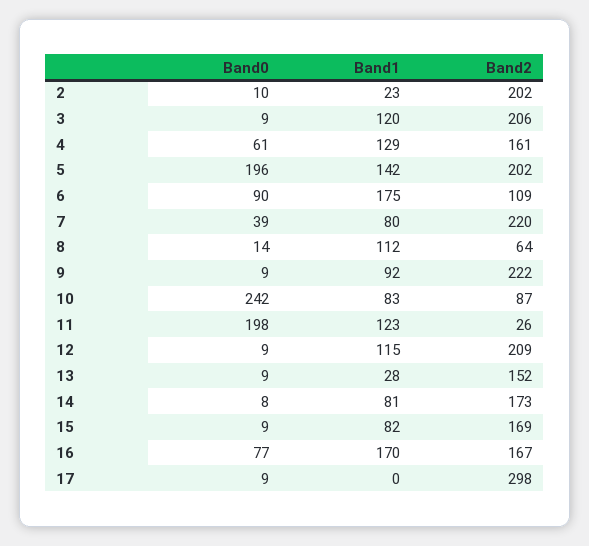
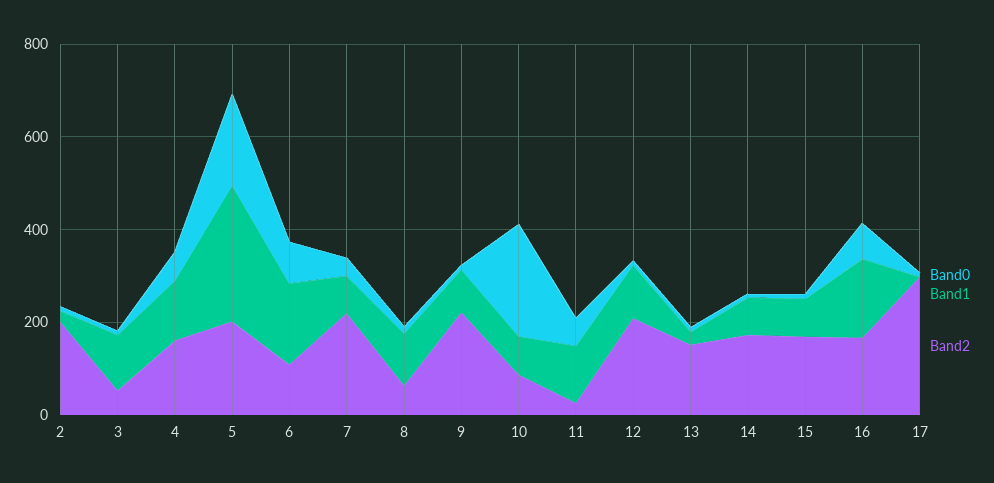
Band2, 3: 206 -> 50
Band1, 5: 142 -> 300
Band0, 11: 198 -> 50

